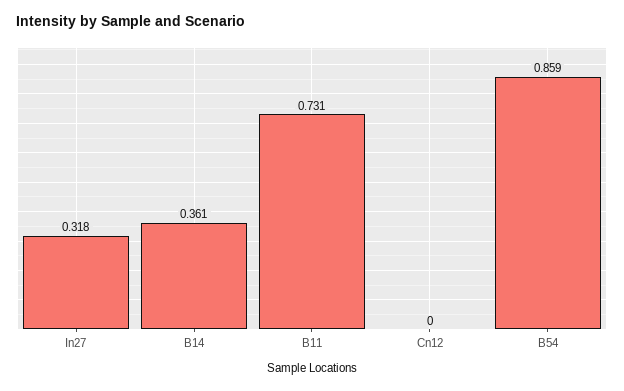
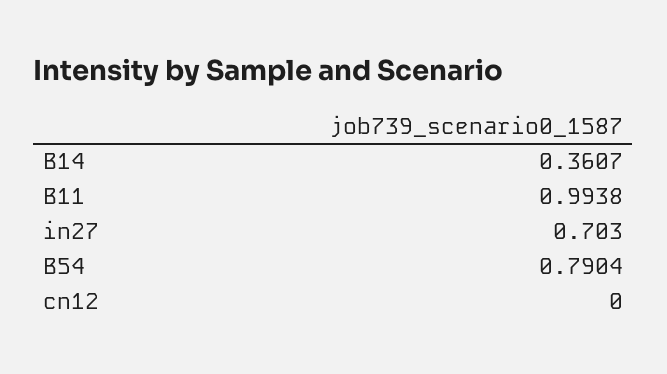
In27: 0.318 -> 0.703
B11: 0.731 -> 0.9938
B54: 0.859 -> 0.7904

